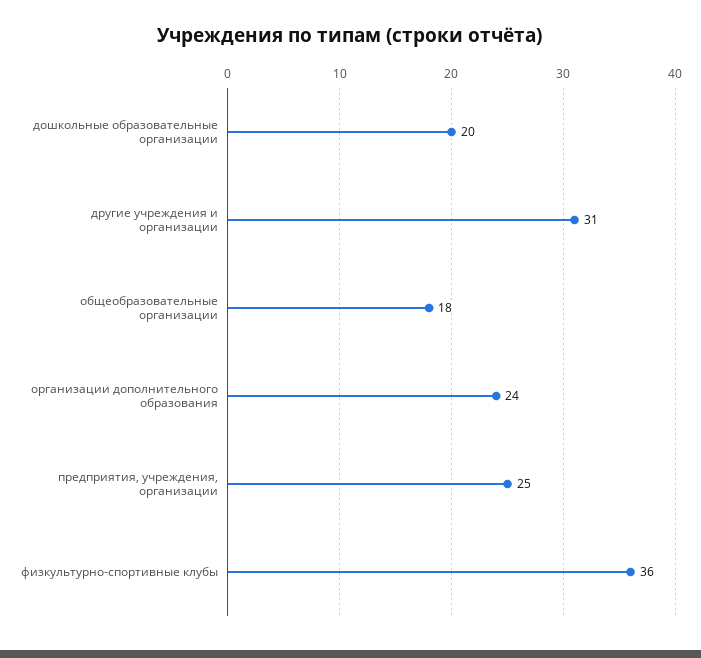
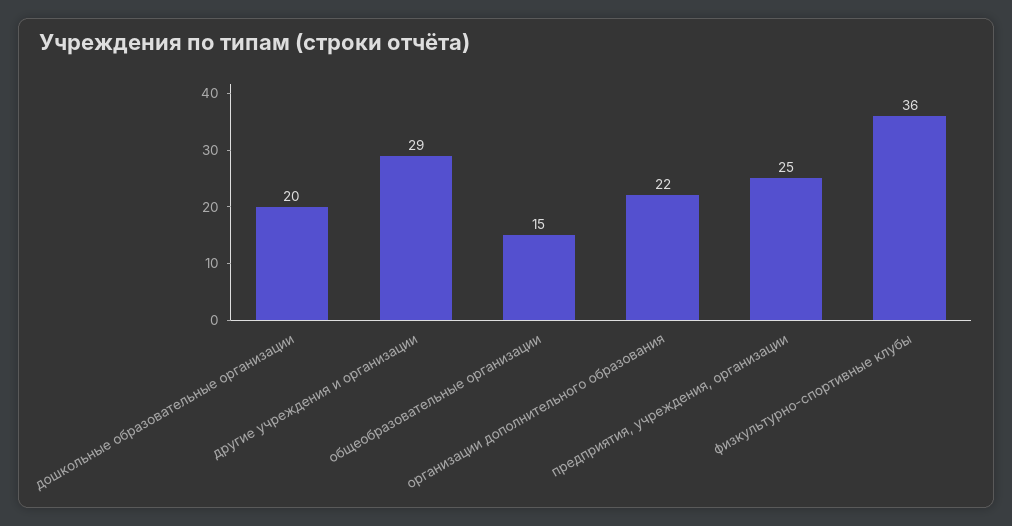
другие учреждения и организации: 31 -> 29
общеобразовательные организации: 18 -> 15
организации дополнительного образования: 24 -> 22

